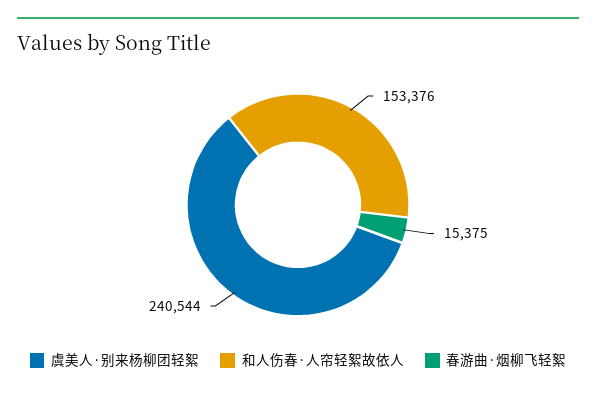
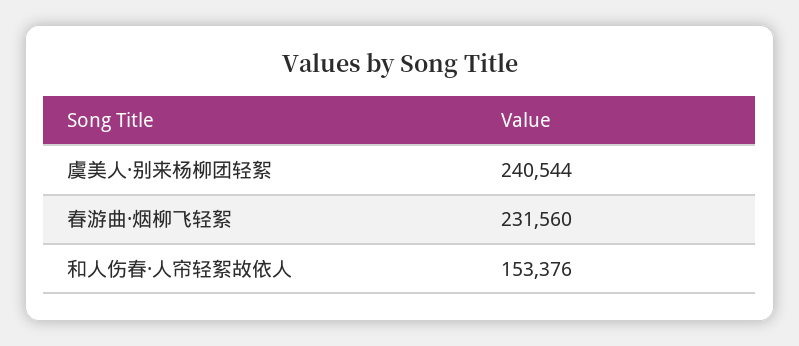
春游曲·烟柳飞轻絮: 15375 -> 231560

